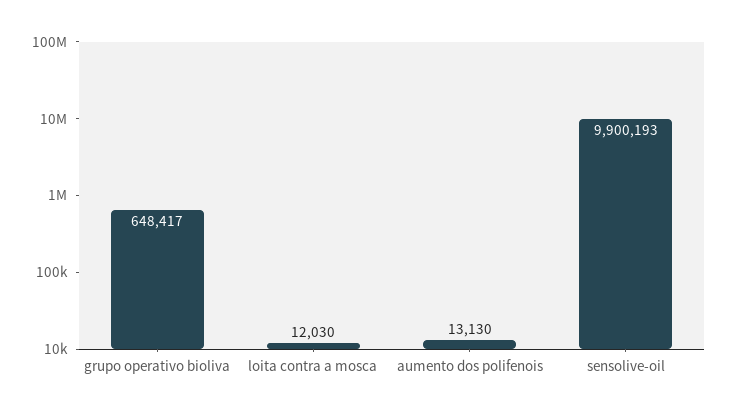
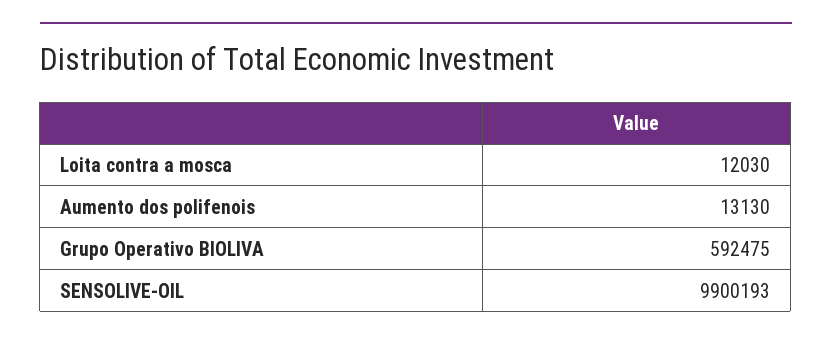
grupo operativo bioliva: 648417 -> 592475

